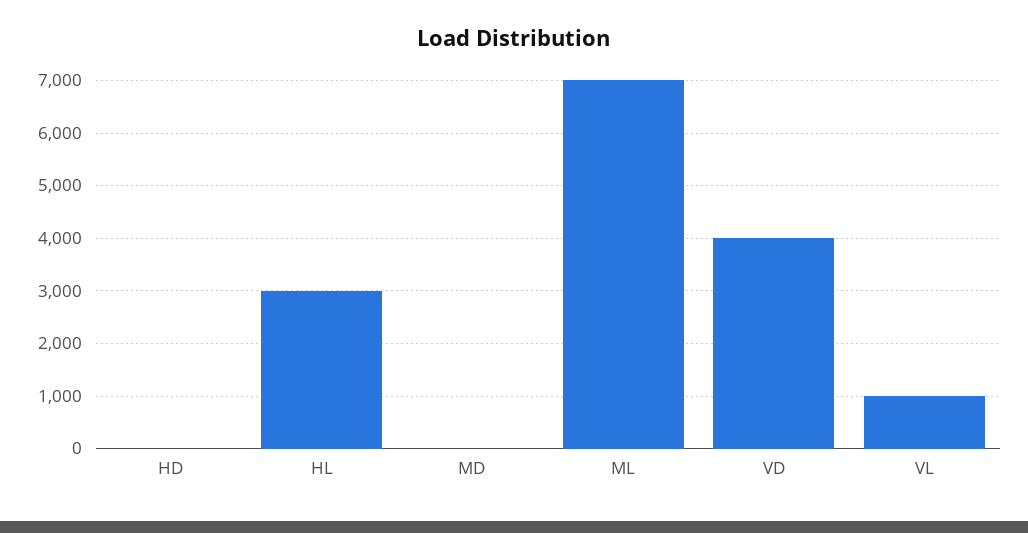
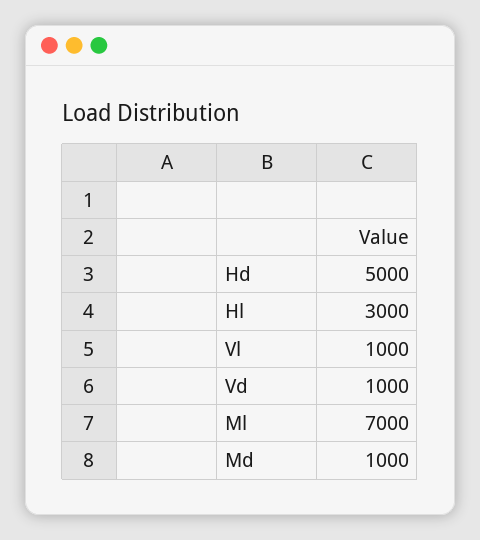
HD: 0 -> 5000
MD: 0 -> 1000
VD: 4000 -> 1000

